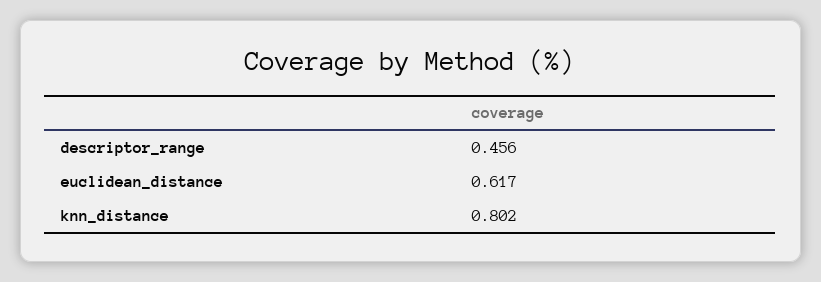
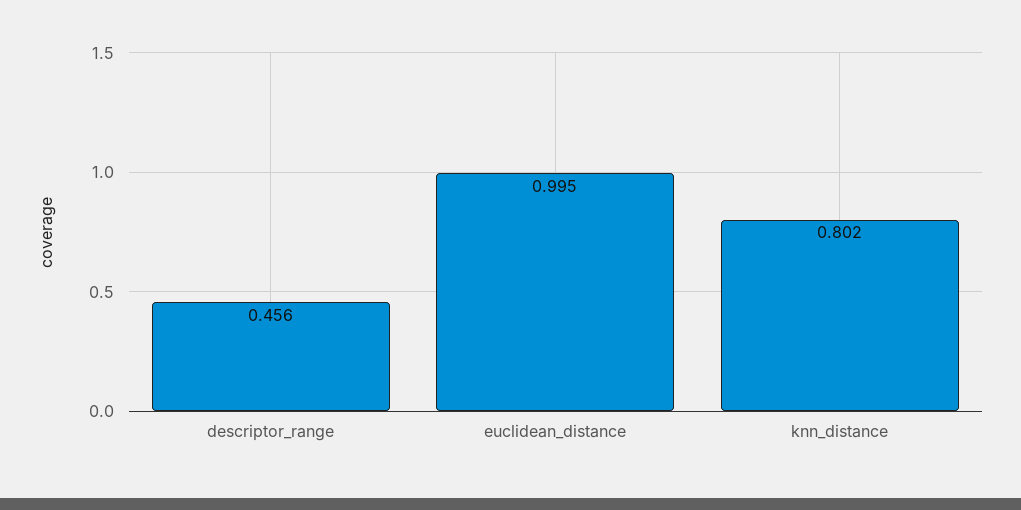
euclidean_distance: 0.617 -> 0.995

